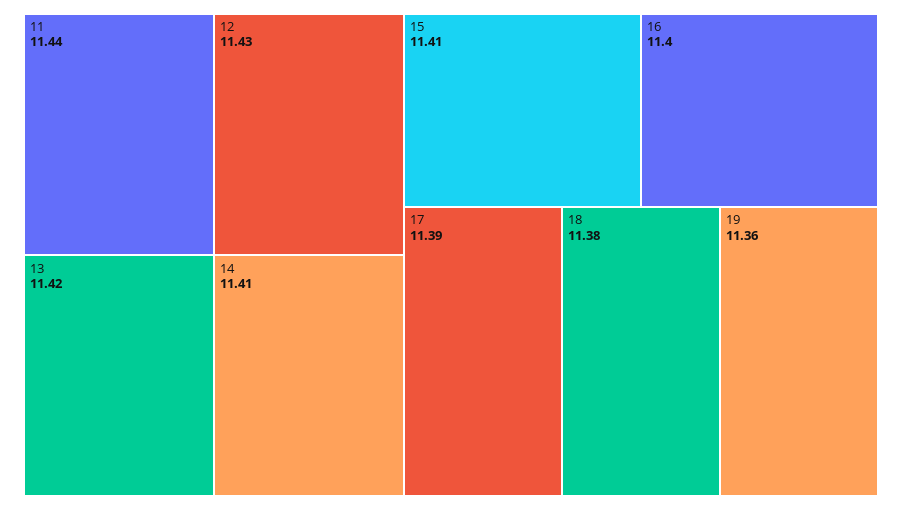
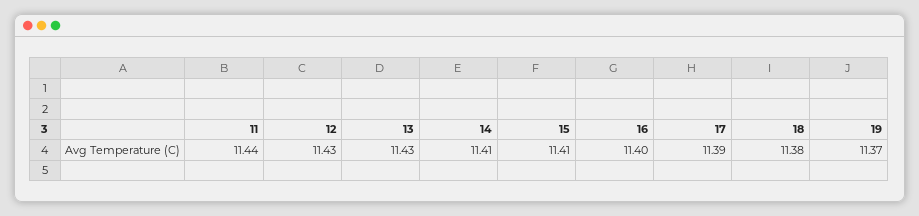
13: 11.42 -> 11.43
19: 11.36 -> 11.37

